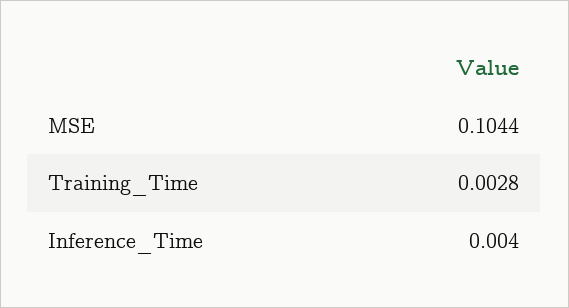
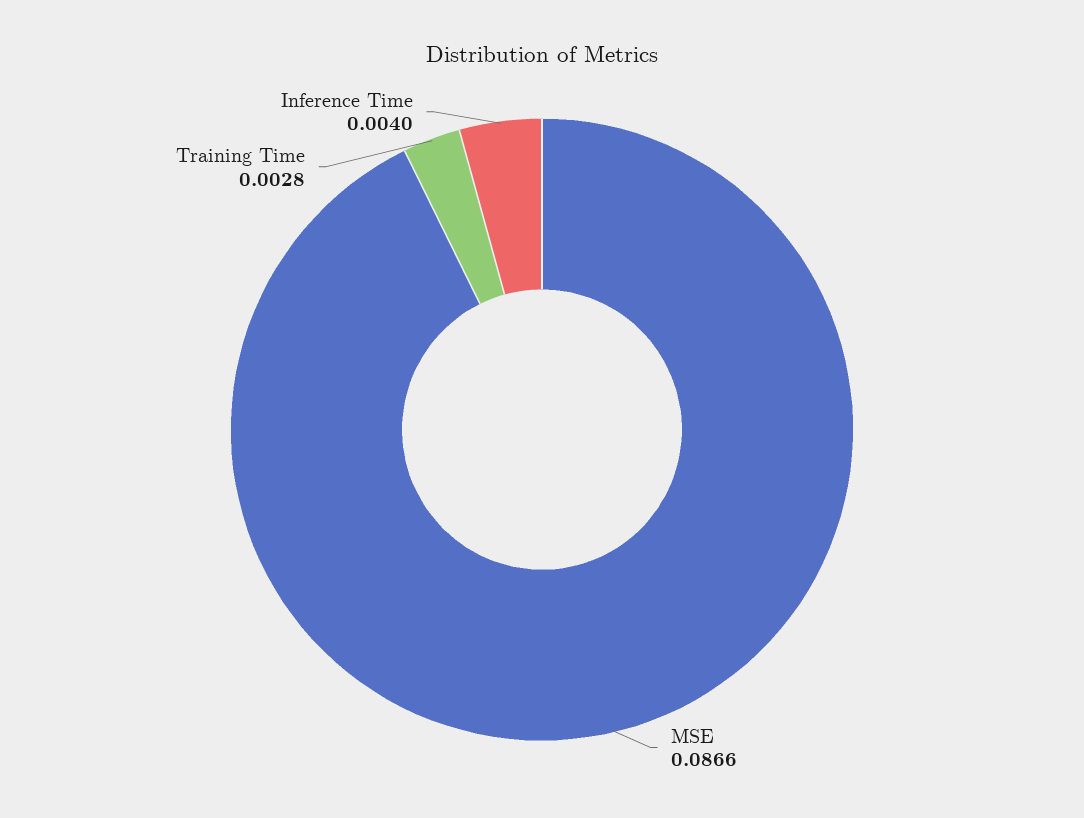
MSE: 0.1044 -> 0.0866

